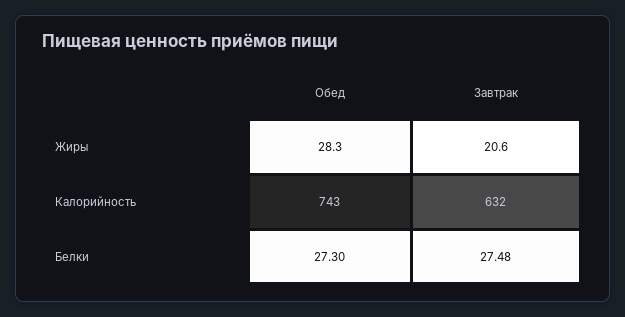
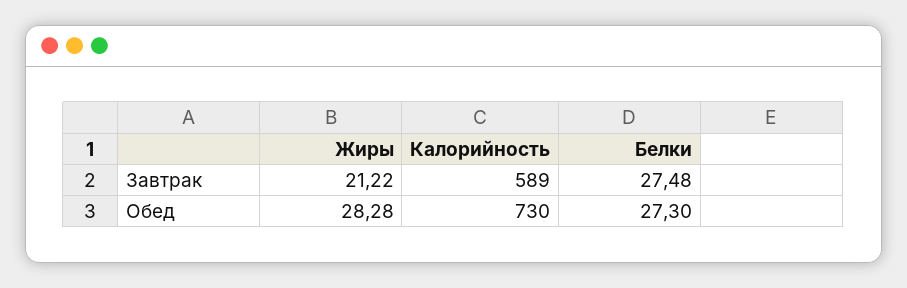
Завтрак, Жиры: 20.6 -> 21.22
Обед, Калорийность: 743 -> 730
Завтрак, Калорийность: 632 -> 589

